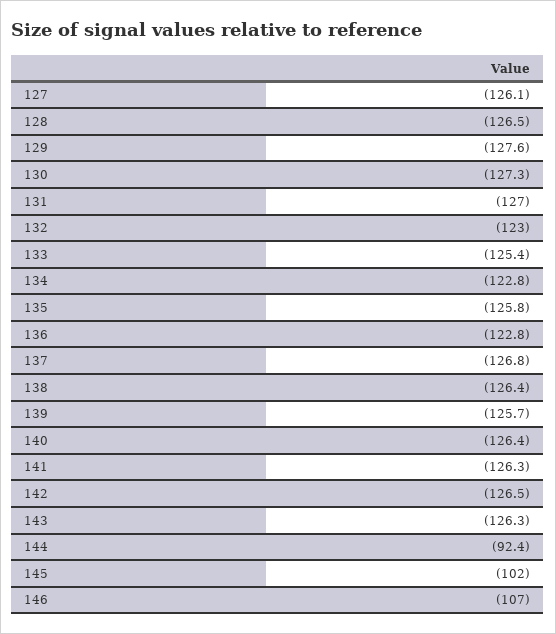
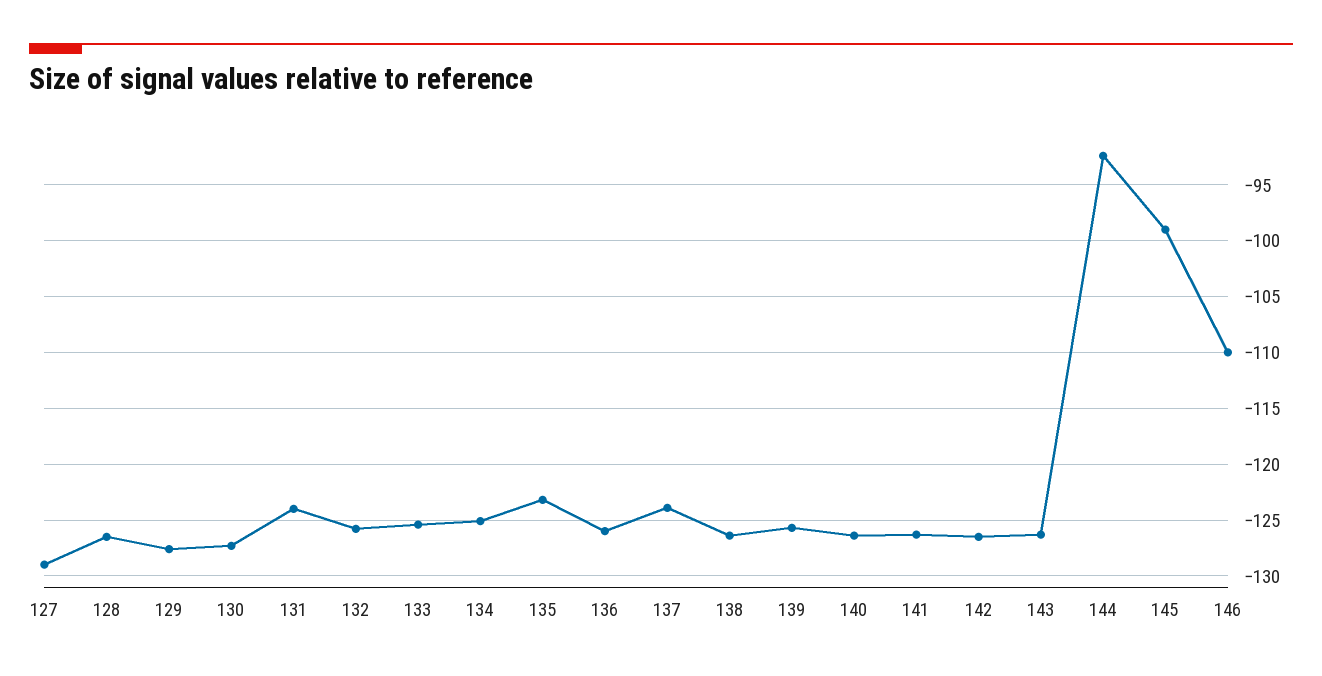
127: -126.1 -> -129
131: -127 -> -124
132: -123 -> -126
134: -122.8 -> -125
135: -125.8 -> -123
136: -122.8 -> -126
137: -126.8 -> -124
145: -102 -> -99
146: -107 -> -110

